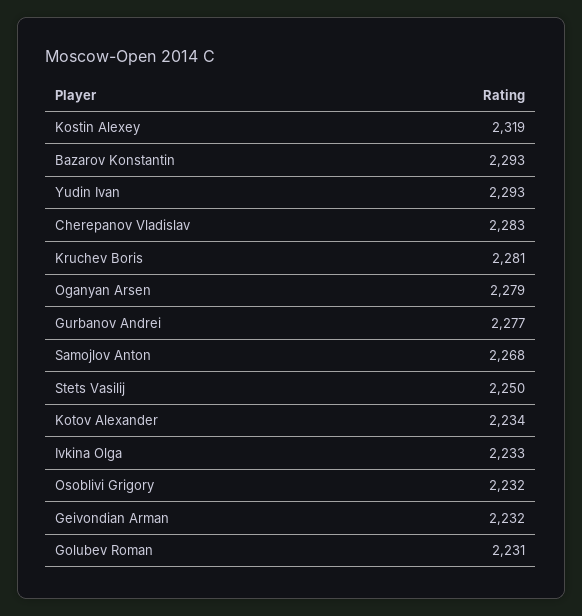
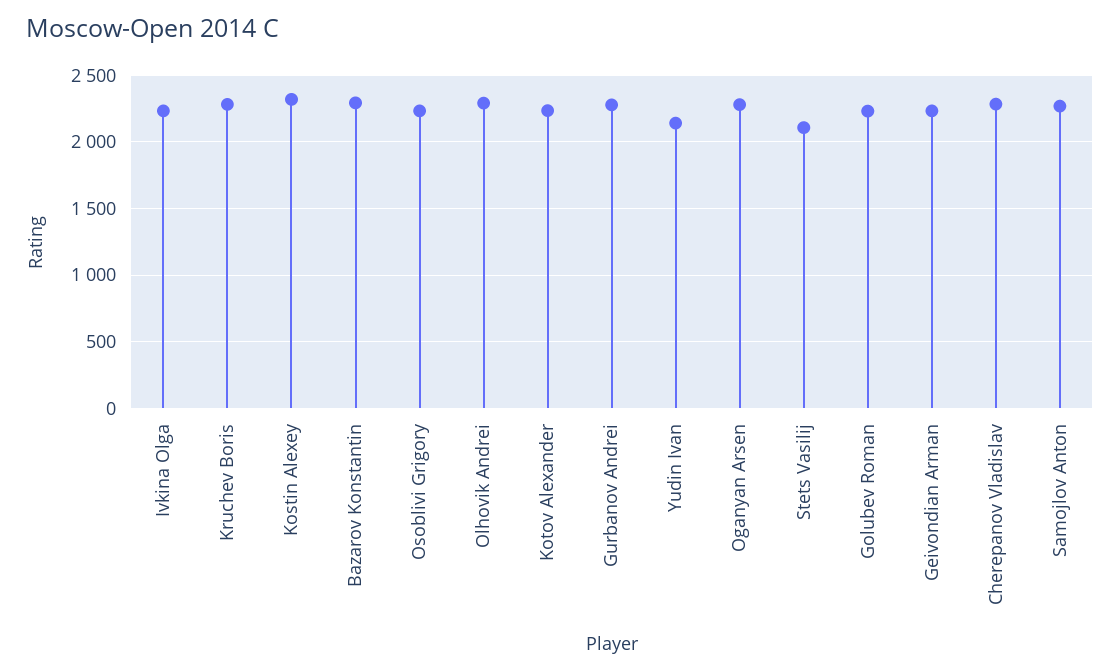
Yudin Ivan: 2293 -> 2150
Stets Vasilij: 2250 -> 2100
Olhovik Andrei: none -> 2300

